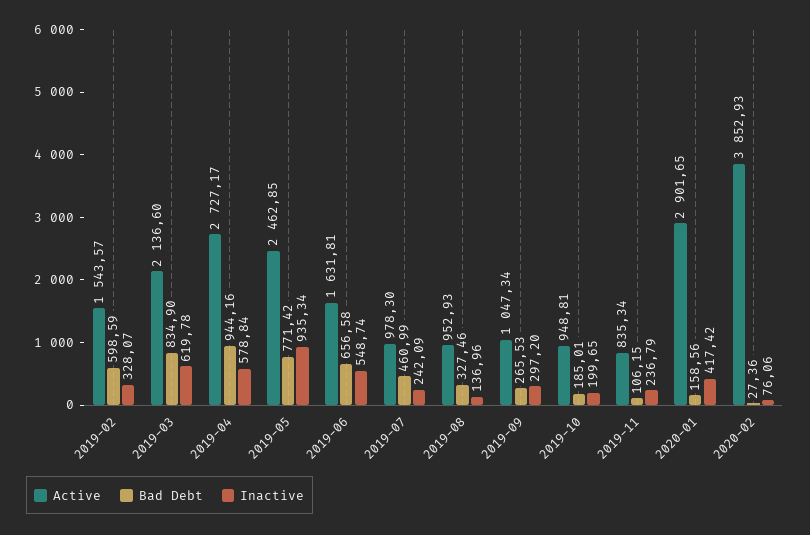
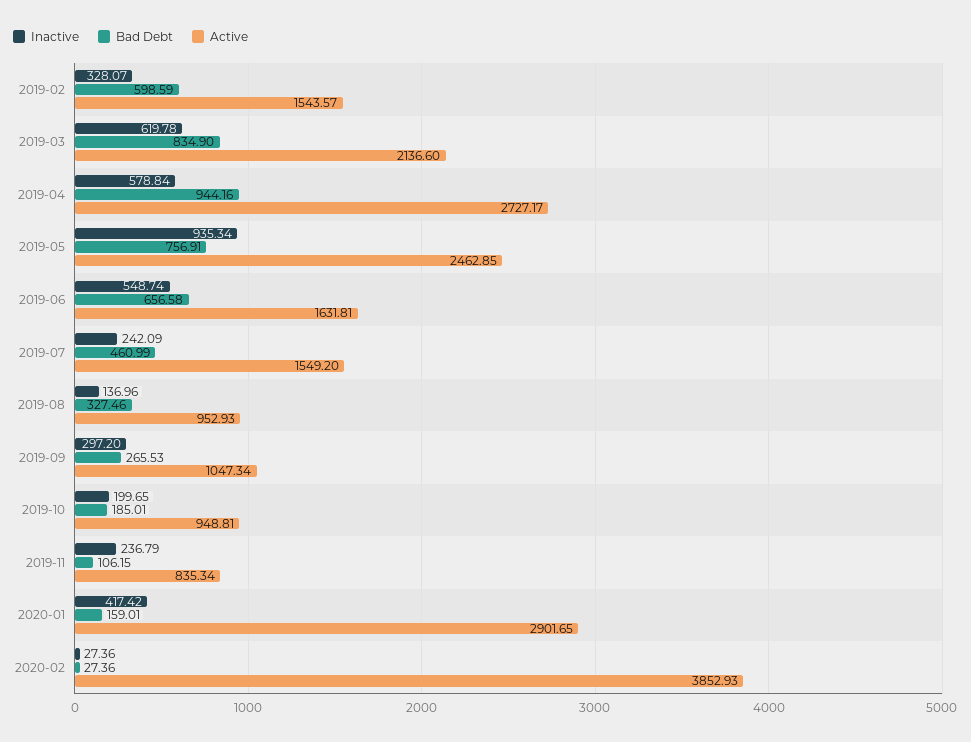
Bad Debt, 2019-05: 771.42 -> 756.91
Active, 2019-07: 978.3 -> 1549.2
Bad Debt, 2020-01: 158.56 -> 159.01
Inactive, 2020-02: 76.06 -> 27.36

